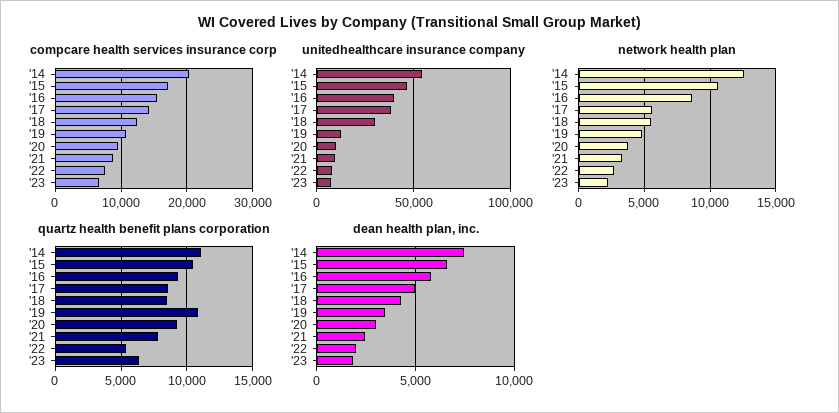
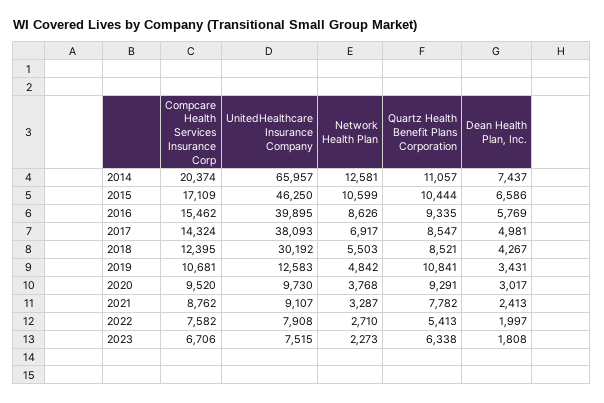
unitedhealthcare insurance company, '14: 55000 -> 65957
network health plan, '17: 5500 -> 6917

